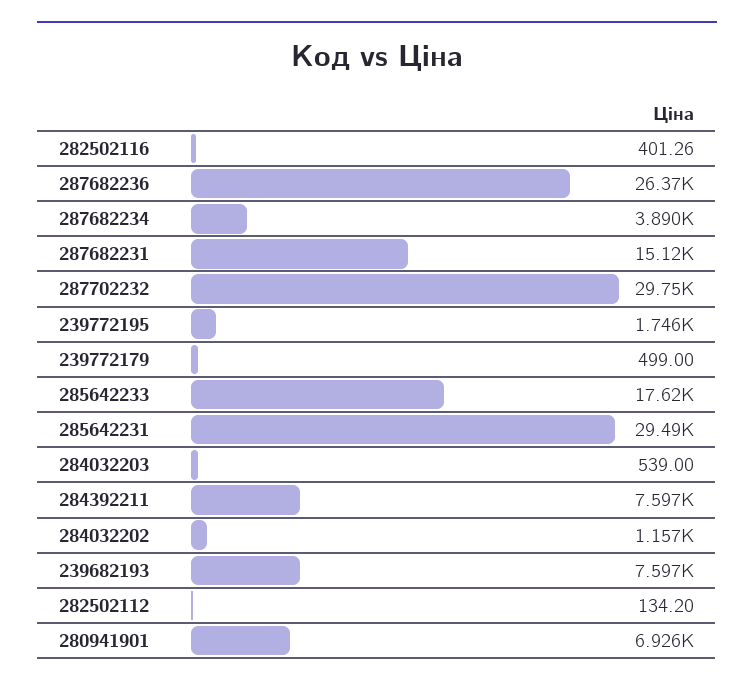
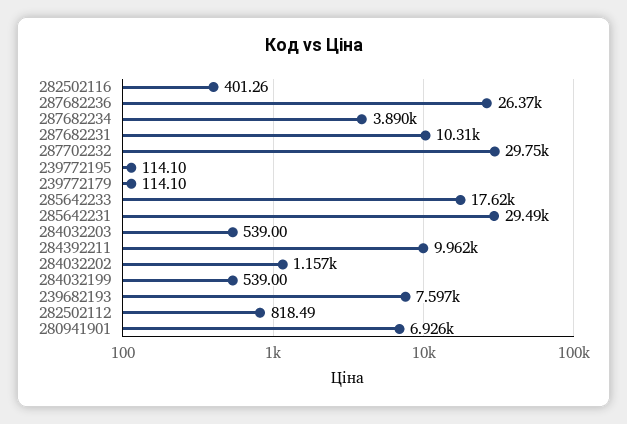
287682231: 15120 -> 10310
239772195: 1746 -> 114.1
239772179: 499 -> 114.1
284392211: 7597 -> 9962
282502112: 134.2 -> 818.49
284032199: none -> 539

